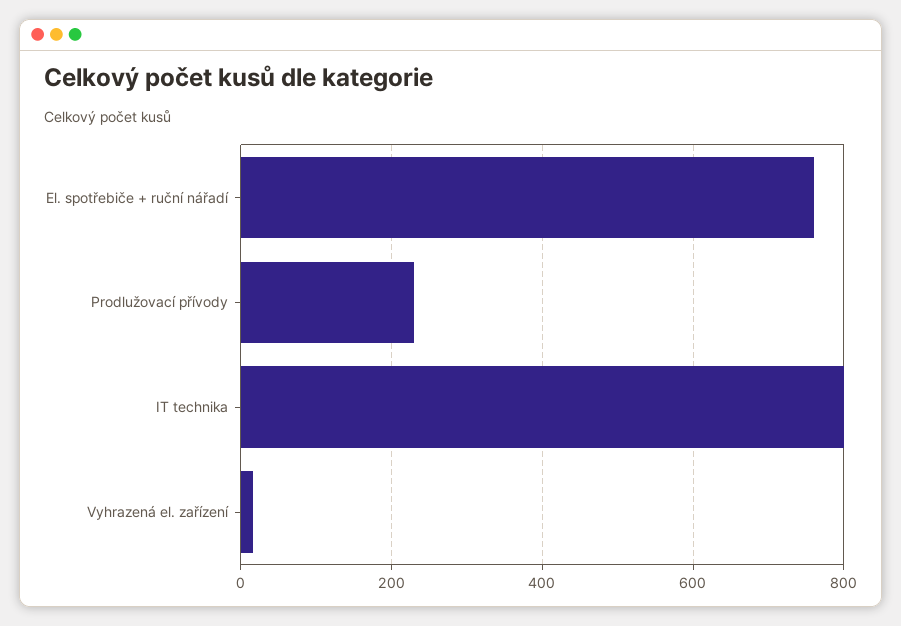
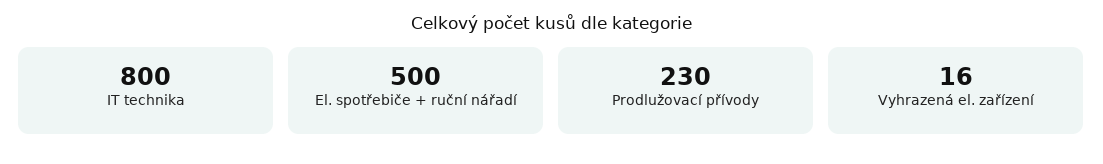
El. spotřebiče + ruční nářadí: 760 -> 500

